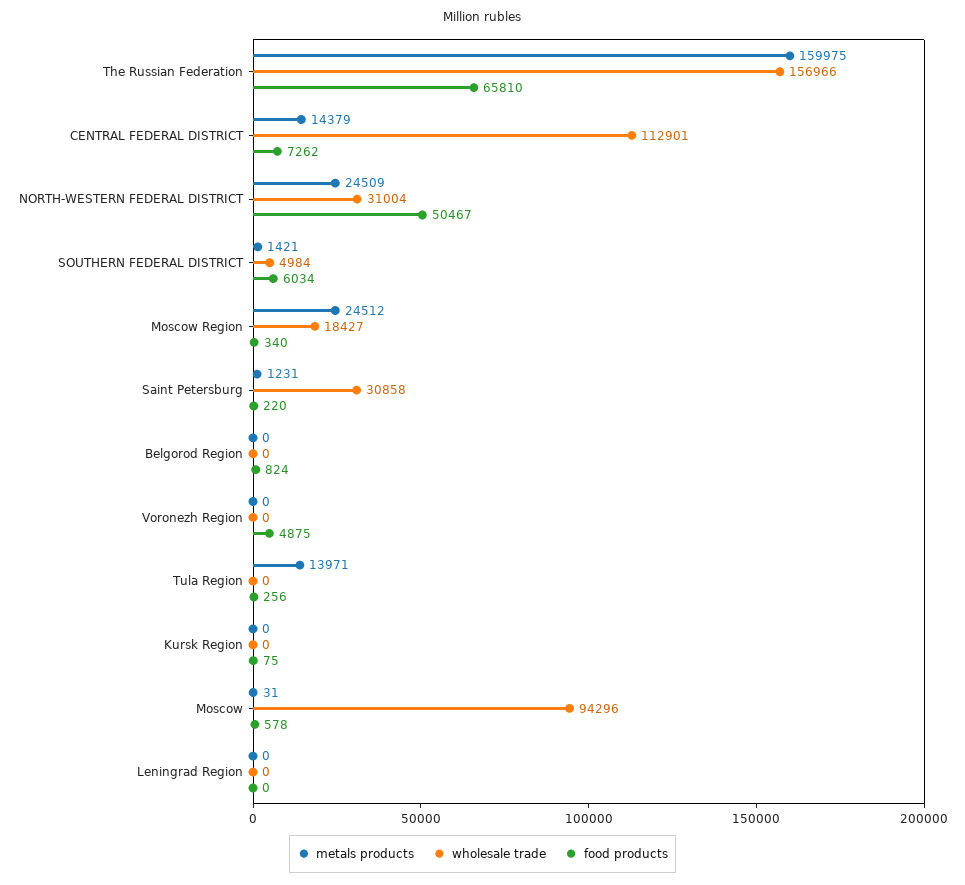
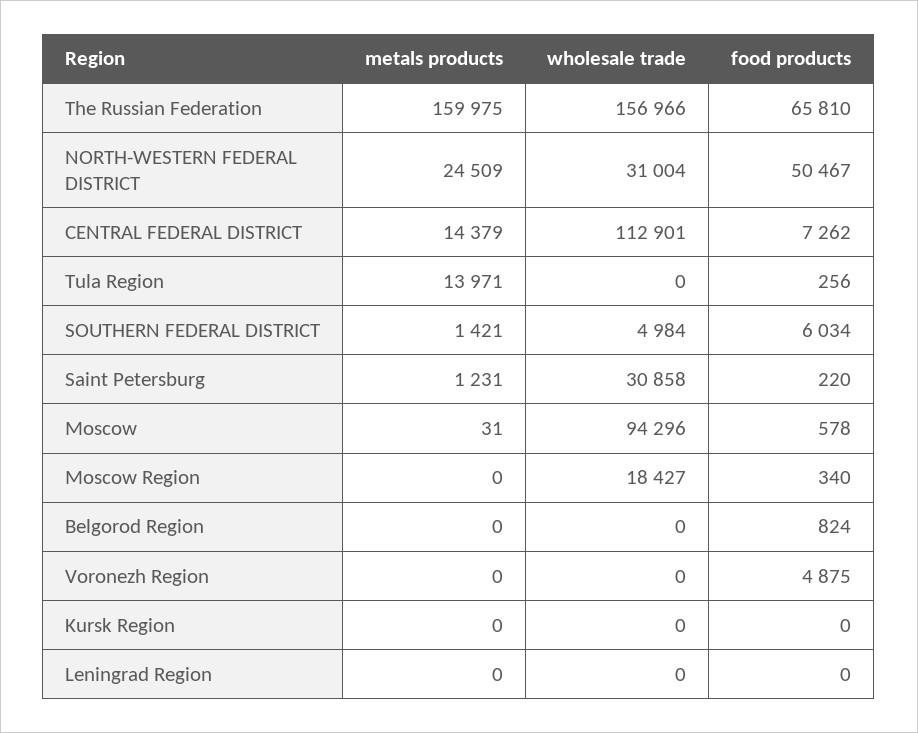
metals products, Moscow Region: 24512 -> 0
food products, Kursk Region: 75 -> 0

